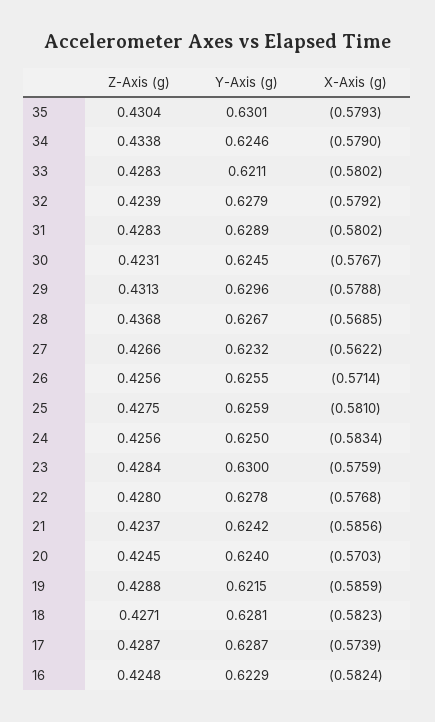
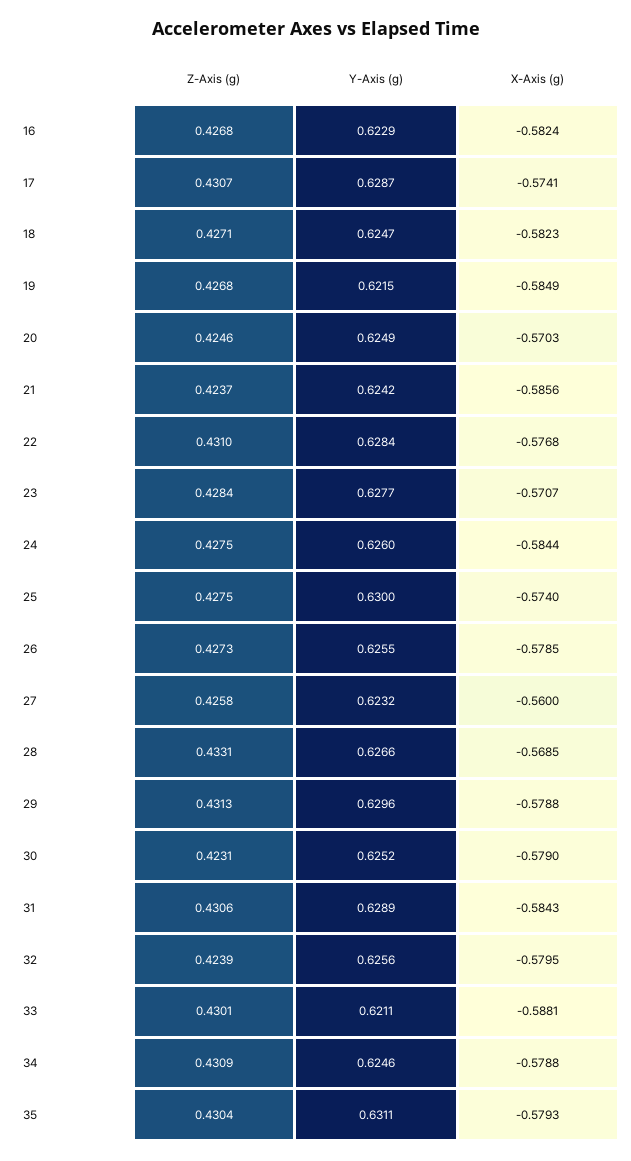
Y-Axis (g), 35: 0.6301 -> 0.6311
Z-Axis (g), 34: 0.4338 -> 0.4309
X-Axis (g), 34: -0.579 -> -0.5788
Z-Axis (g), 33: 0.4283 -> 0.4301
X-Axis (g), 33: -0.5802 -> -0.5881
Y-Axis (g), 32: 0.6279 -> 0.6256
X-Axis (g), 32: -0.5792 -> -0.5795
Z-Axis (g), 31: 0.4283 -> 0.4306
X-Axis (g), 31: -0.5802 -> -0.5843
Y-Axis (g), 30: 0.6245 -> 0.6252
X-Axis (g), 30: -0.5767 -> -0.579
Z-Axis (g), 28: 0.4368 -> 0.4331
Y-Axis (g), 28: 0.6267 -> 0.6266
Z-Axis (g), 27: 0.4266 -> 0.4258
X-Axis (g), 27: -0.5622 -> -0.56
Z-Axis (g), 26: 0.4256 -> 0.4273
X-Axis (g), 26: -0.5714 -> -0.5785
Y-Axis (g), 25: 0.6259 -> 0.63
X-Axis (g), 25: -0.581 -> -0.574
Z-Axis (g), 24: 0.4256 -> 0.4275
Y-Axis (g), 24: 0.625 -> 0.626
X-Axis (g), 24: -0.5834 -> -0.5844
Y-Axis (g), 23: 0.63 -> 0.6277
X-Axis (g), 23: -0.5759 -> -0.5707
Z-Axis (g), 22: 0.428 -> 0.431
Y-Axis (g), 22: 0.6278 -> 0.6284
Z-Axis (g), 20: 0.4245 -> 0.4246
Y-Axis (g), 20: 0.624 -> 0.6249
Z-Axis (g), 19: 0.4288 -> 0.4268
X-Axis (g), 19: -0.5859 -> -0.5849
Y-Axis (g), 18: 0.6281 -> 0.6247
Z-Axis (g), 17: 0.4287 -> 0.4307
X-Axis (g), 17: -0.5739 -> -0.5741
Z-Axis (g), 16: 0.4248 -> 0.4268

